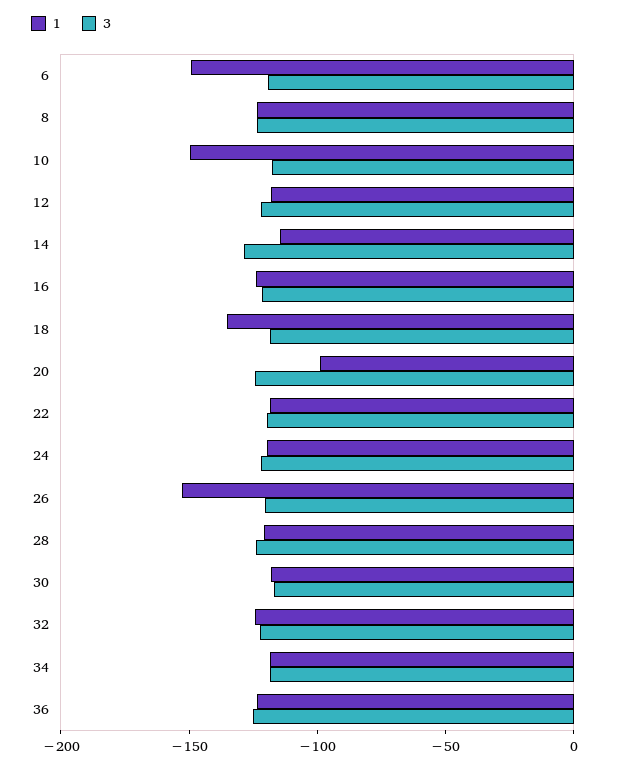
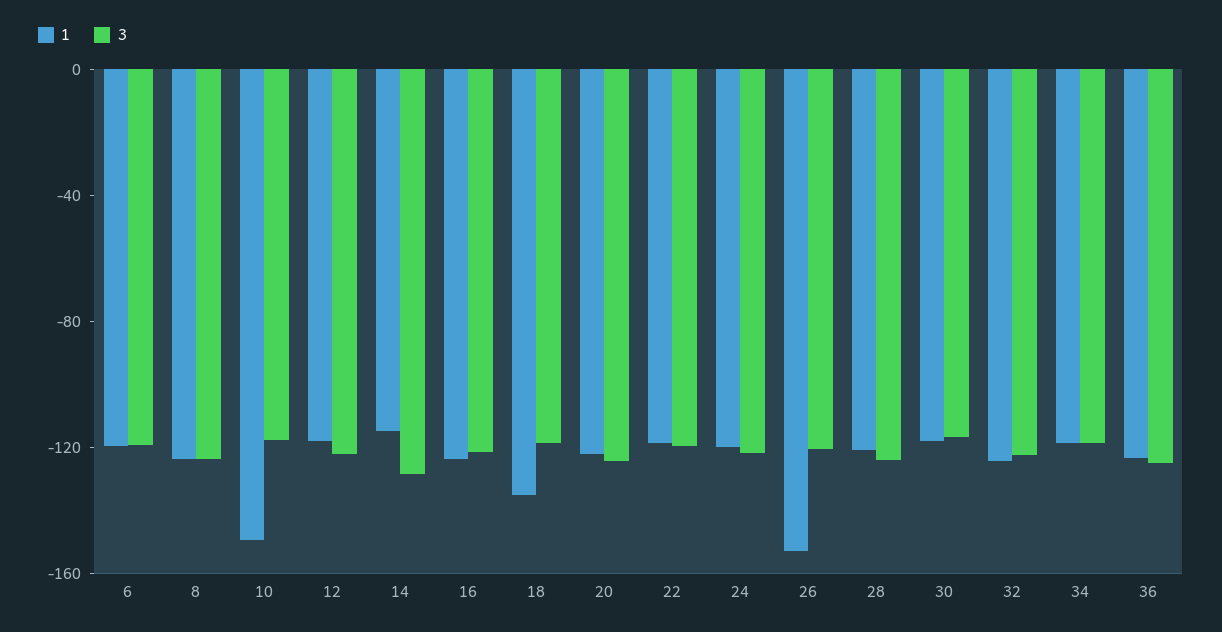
1, 6: -150 -> -120
1, 20: -100 -> -120

